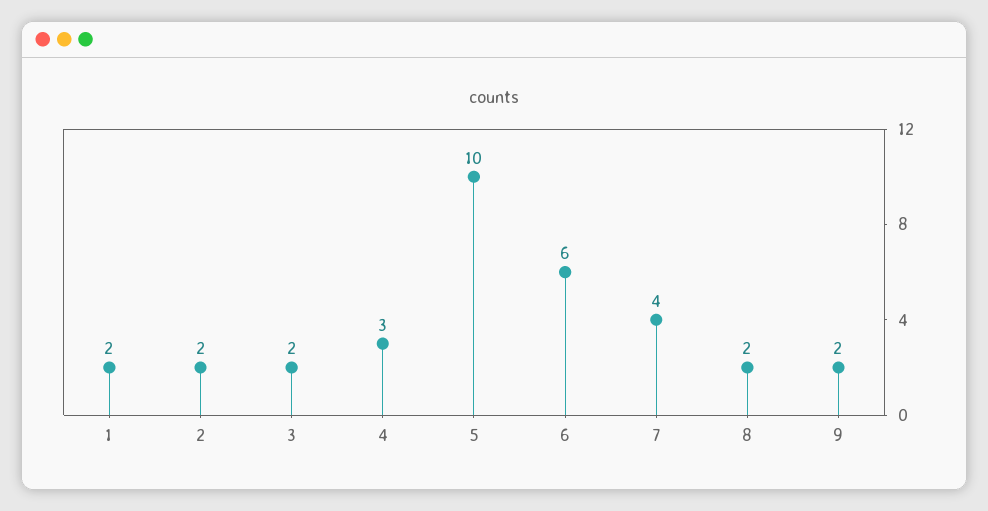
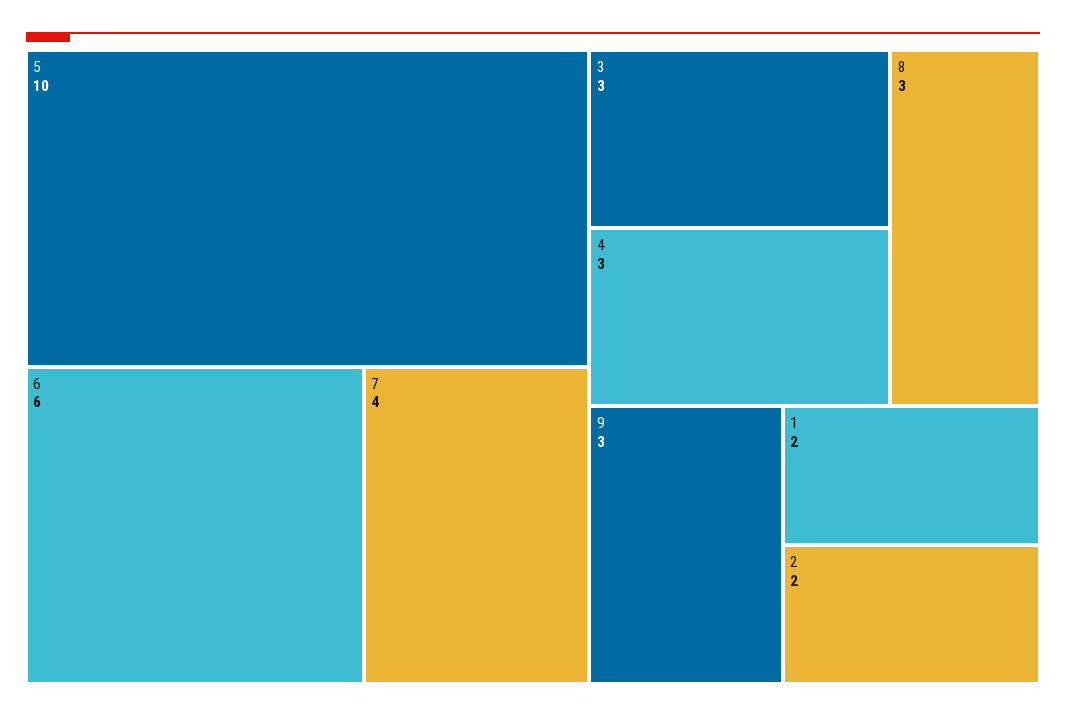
3: 2 -> 3
8: 2 -> 3
9: 2 -> 3

